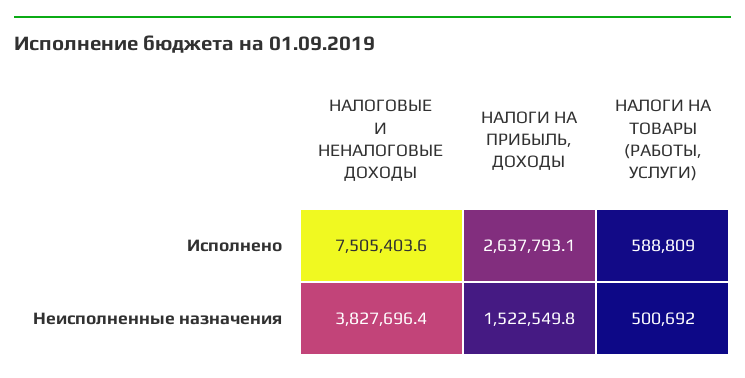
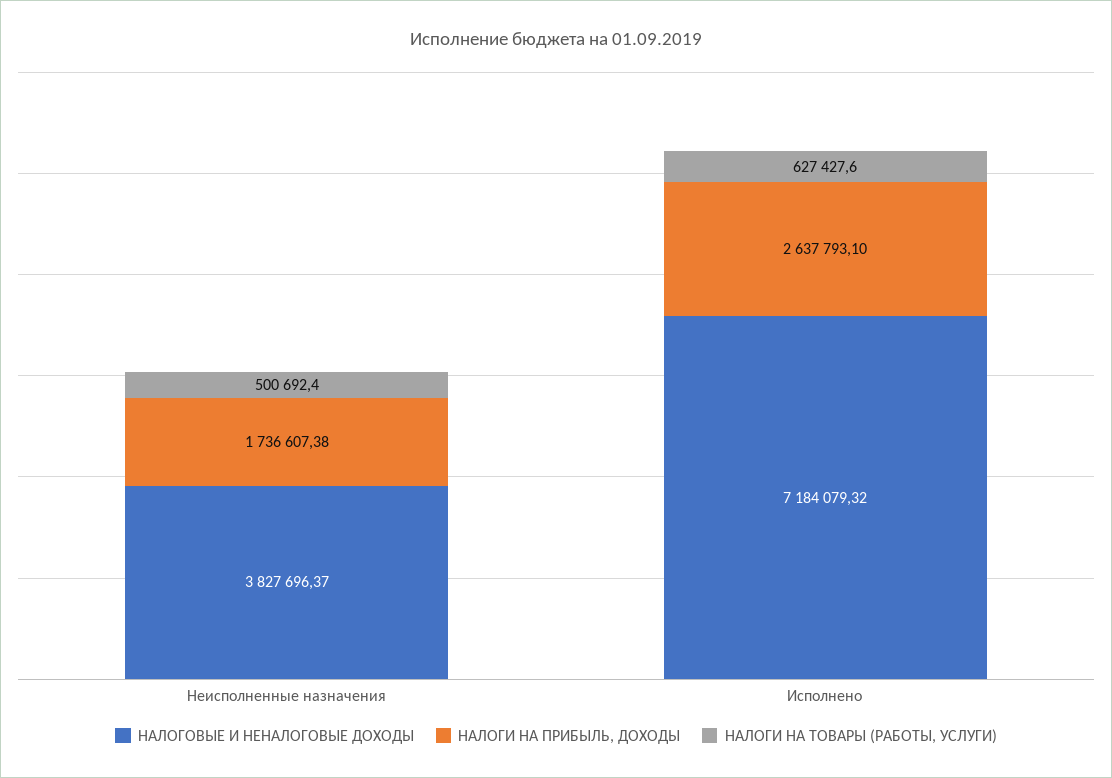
НАЛОГОВЫЕ И НЕНАЛОГОВЫЕ ДОХОДЫ, Исполнено: 7505403.6 -> 7184079.32
НАЛОГИ НА ТОВАРЫ (РАБОТЫ, УСЛУГИ), Исполнено: 588809 -> 627427.6
НАЛОГИ НА ПРИБЫЛЬ, ДОХОДЫ, Неисполненные назначения: 1522549.8 -> 1736607.38

